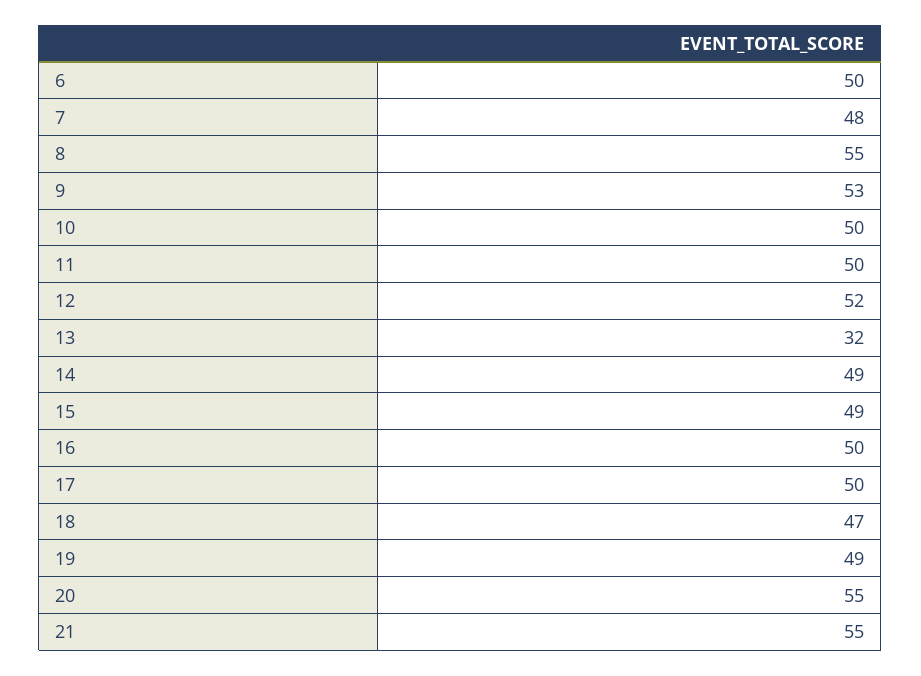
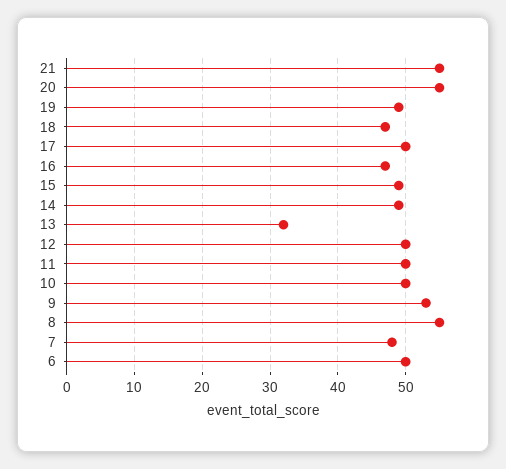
12: 52 -> 50
16: 50 -> 47

